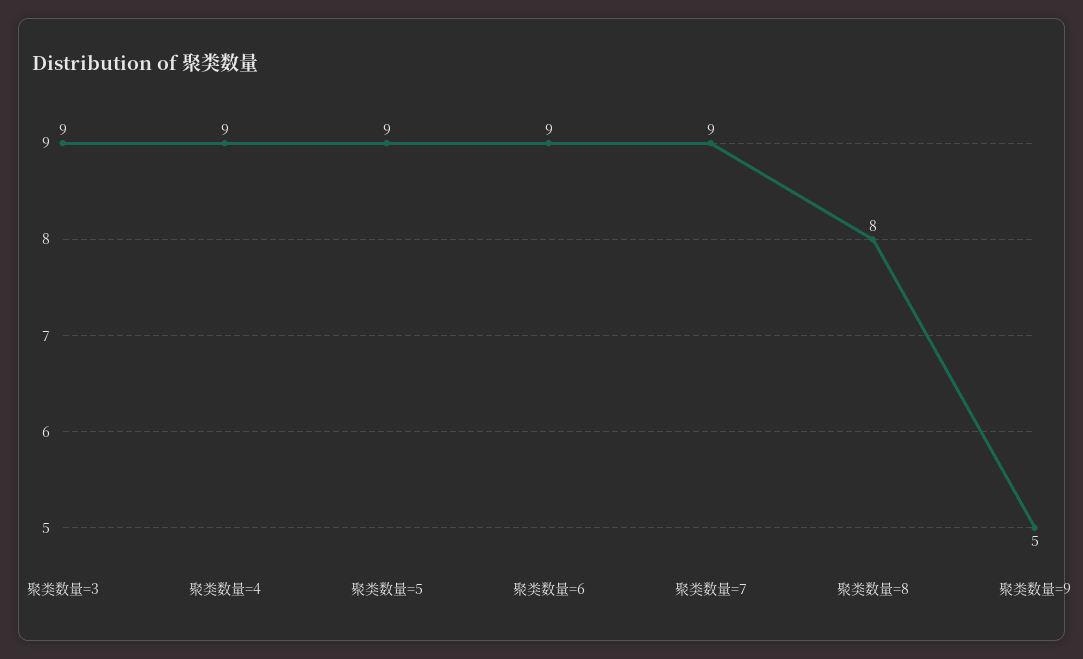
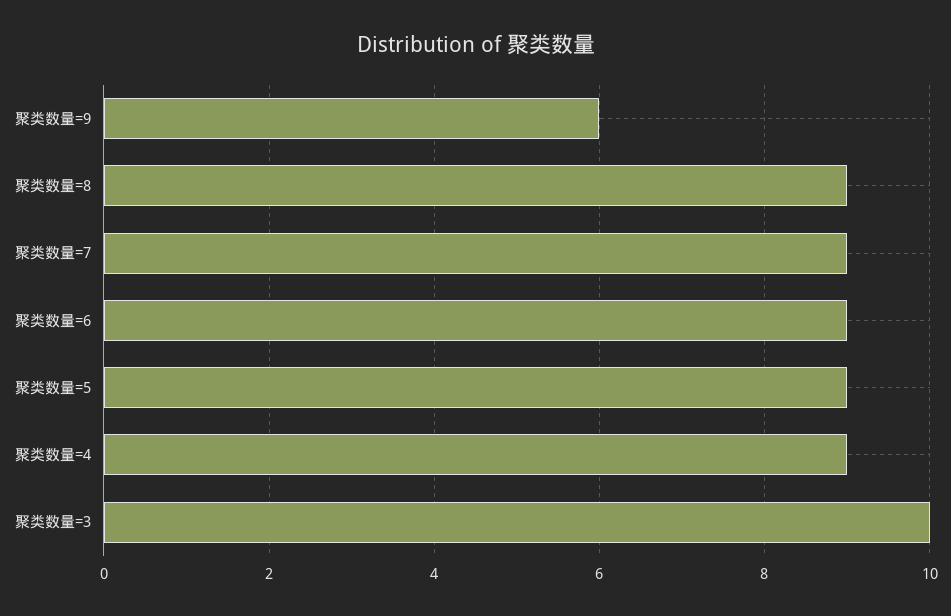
聚类数量=3: 9 -> 10
聚类数量=8: 8 -> 9
聚类数量=9: 5 -> 6

